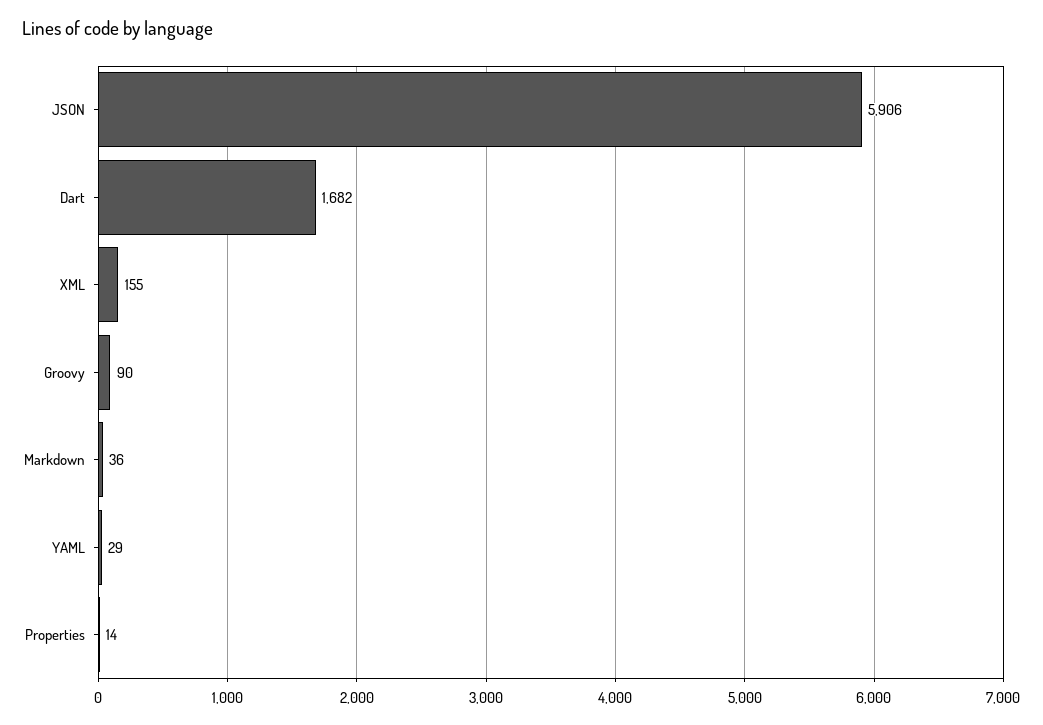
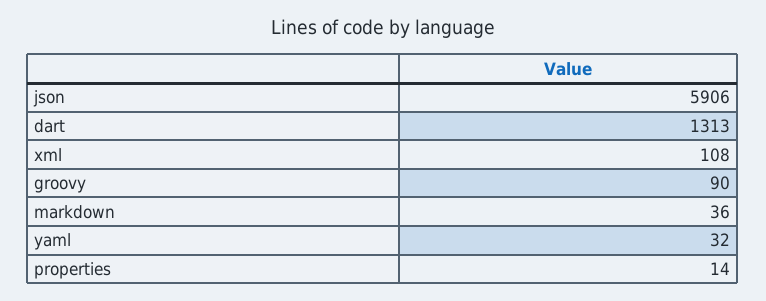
Dart: 1682 -> 1313
XML: 155 -> 108
YAML: 29 -> 32

